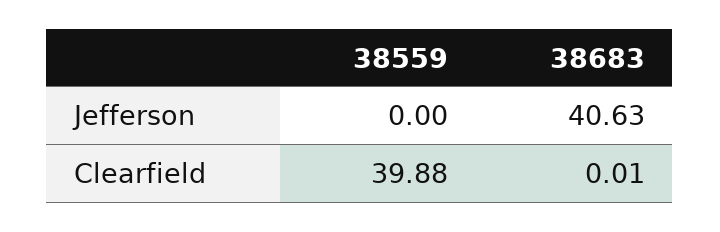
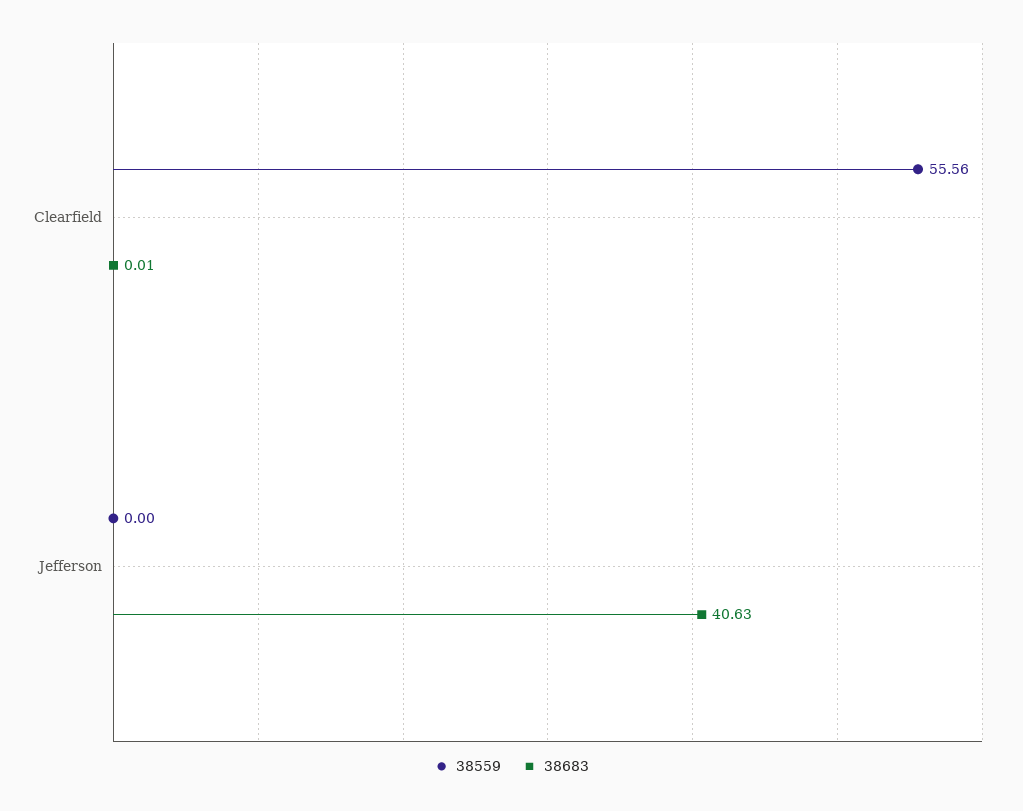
38559, Clearfield: 39.88 -> 55.56

